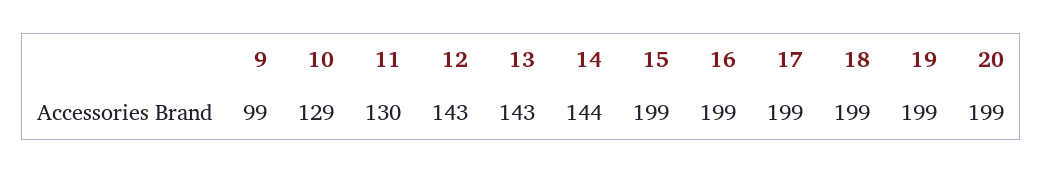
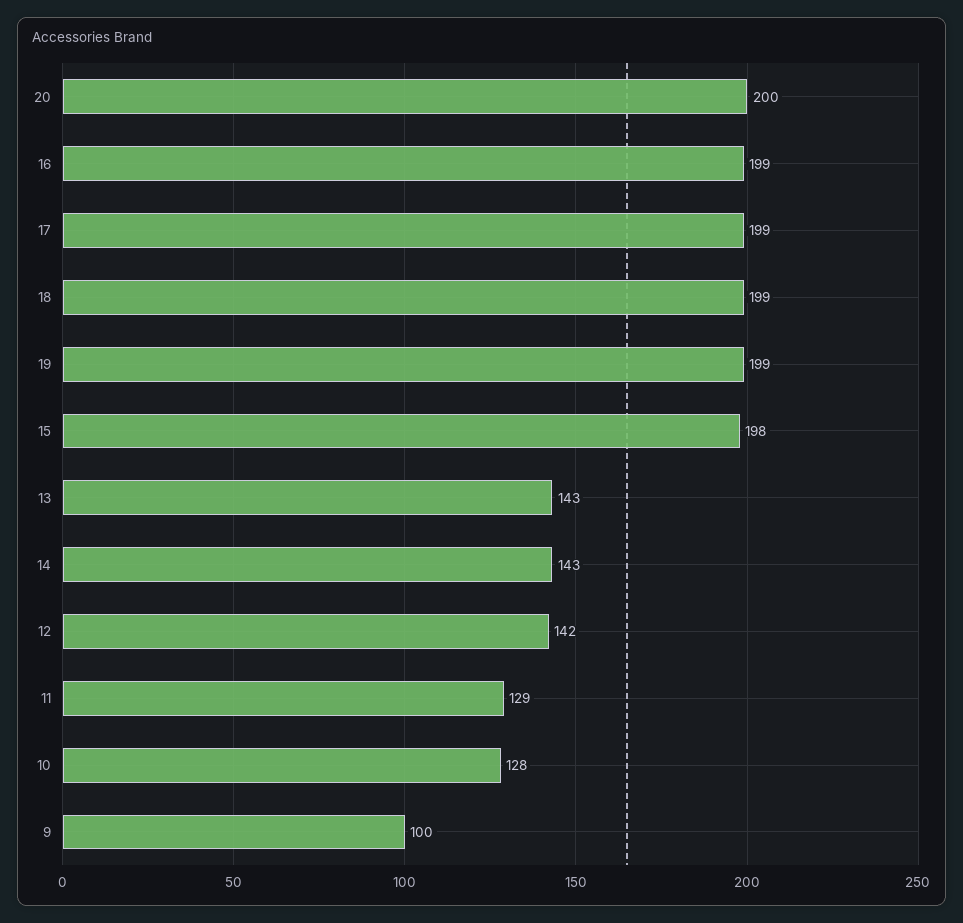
9: 99 -> 100
10: 129 -> 128
11: 130 -> 129
12: 143 -> 142
14: 144 -> 143
15: 199 -> 198
20: 199 -> 200

